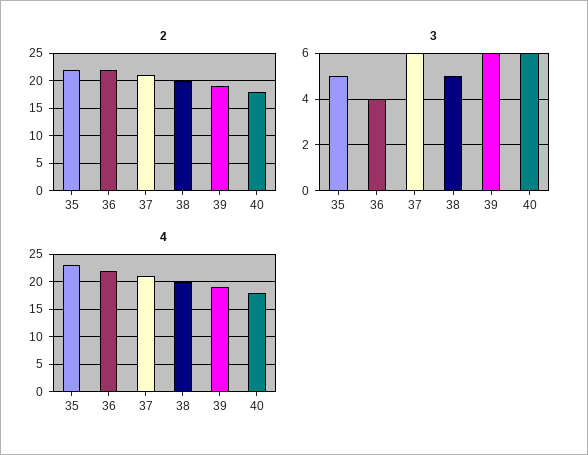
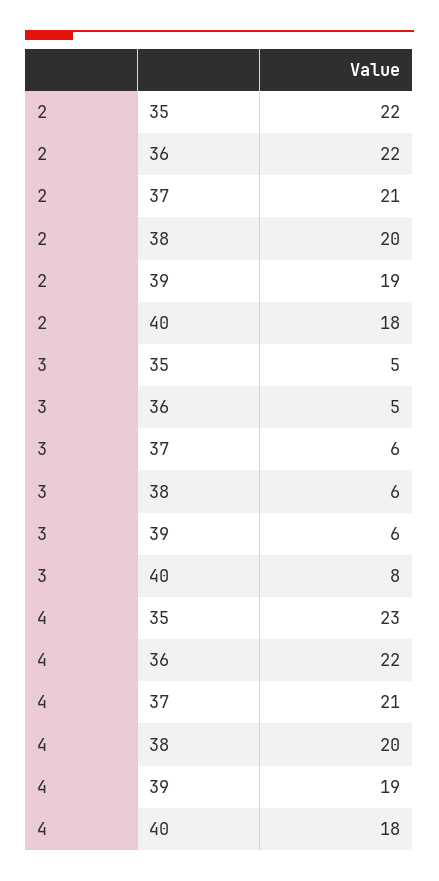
3, 36: 4 -> 5
3, 38: 5 -> 6
3, 40: 6 -> 8

